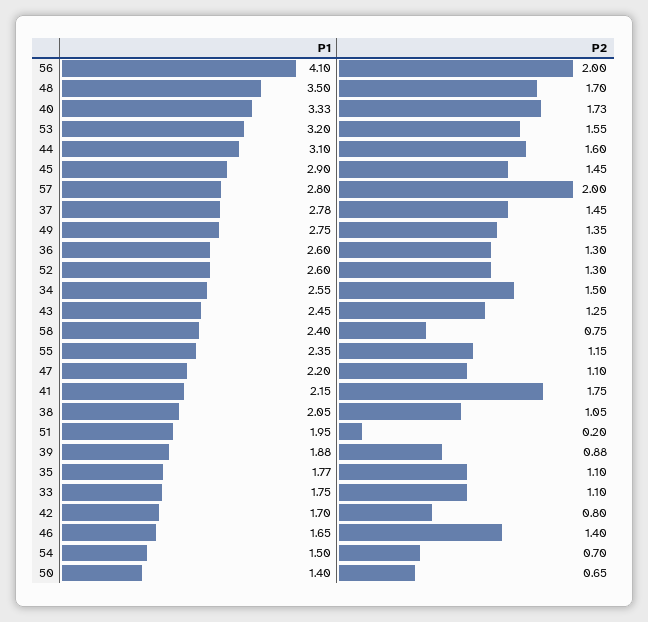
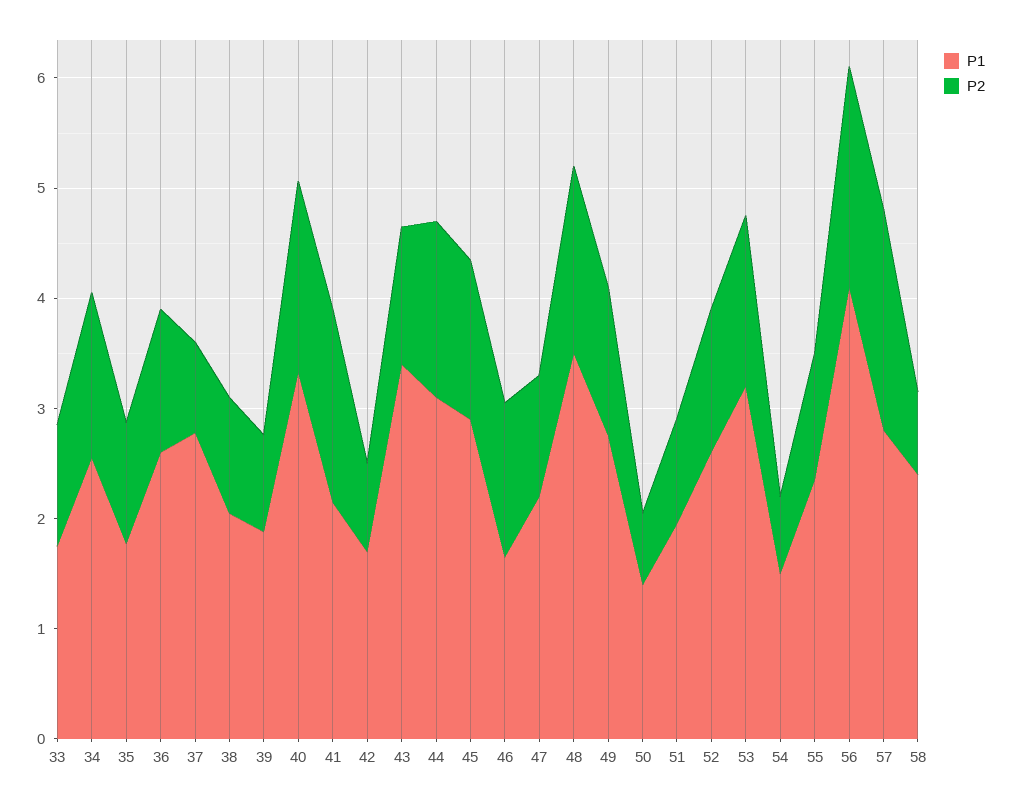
P2, 37: 1.45 -> 0.8
P1, 43: 2.45 -> 3.4
P2, 51: 0.2 -> 1

